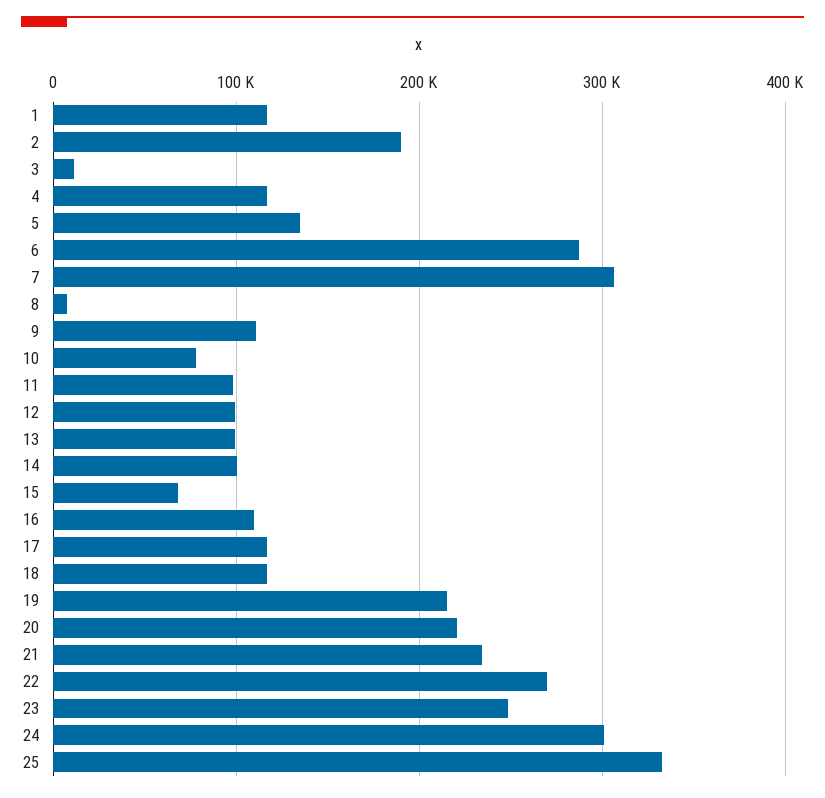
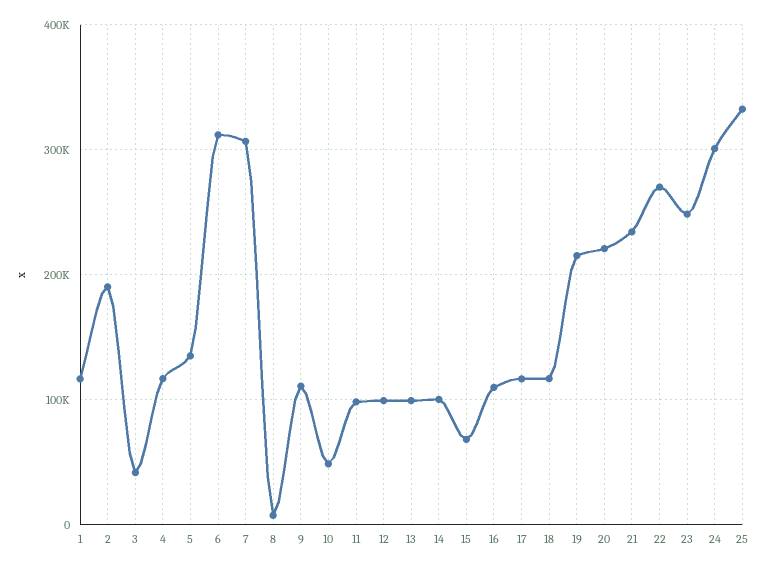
3: 10000 -> 40000
6: 290000 -> 310000
10: 80000 -> 50000

